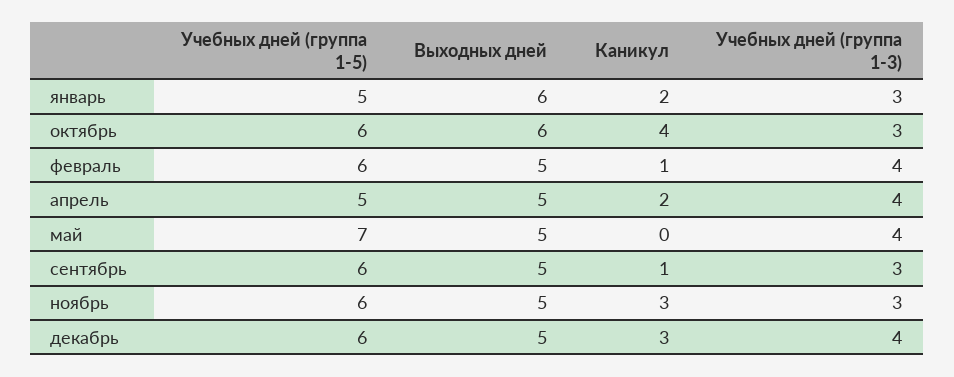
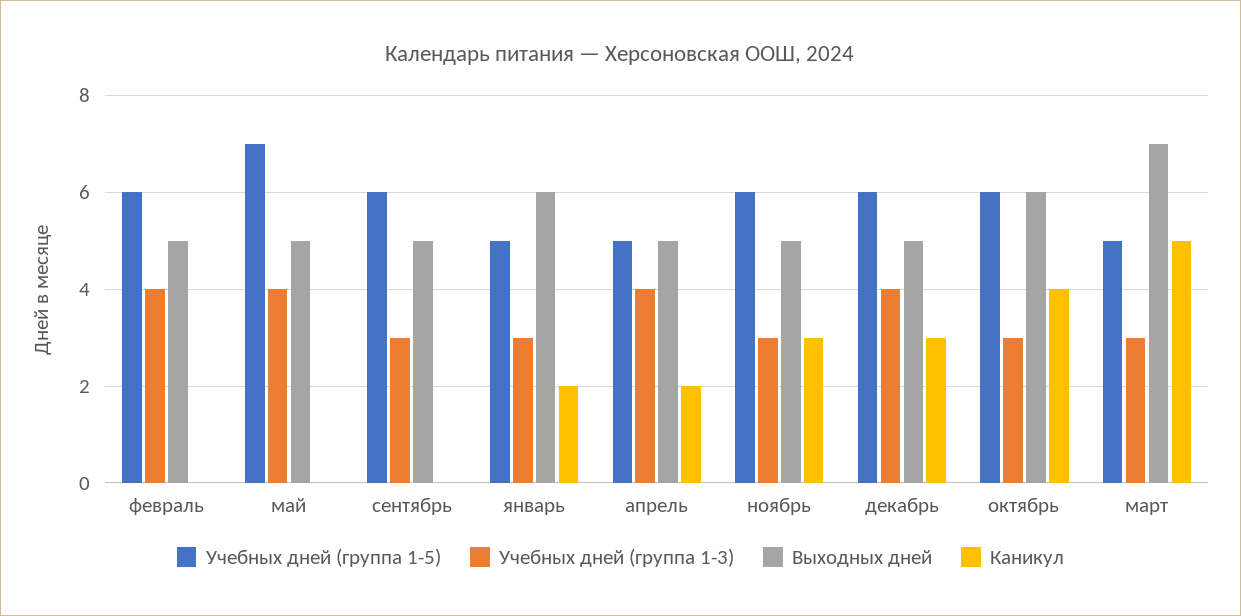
Каникул, февраль: 1 -> 0
Каникул, сентябрь: 1 -> 0
Учебных дней (группа 1-5), март: none -> 5
Учебных дней (группа 1-3), март: none -> 3
Выходных дней, март: none -> 7
Каникул, март: none -> 5

